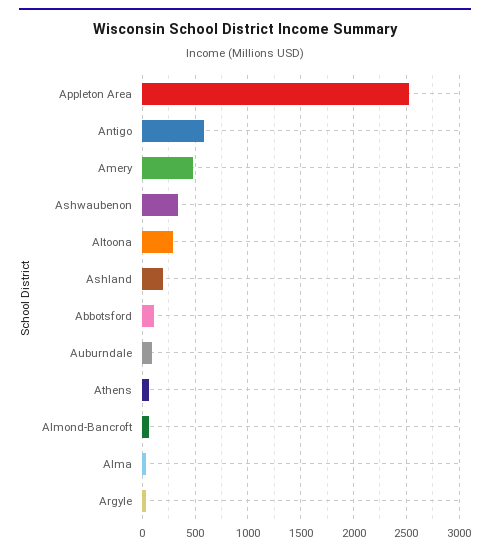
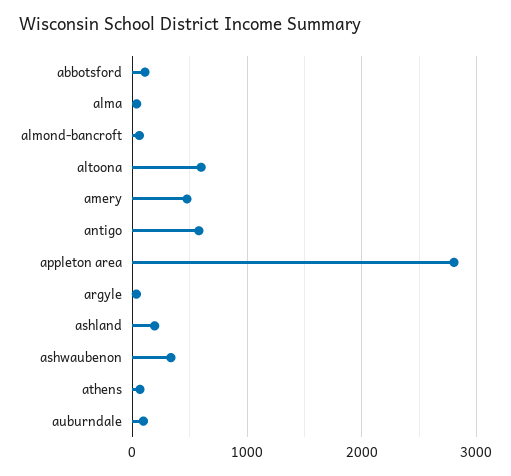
Appleton Area: 2500 -> 2800
Altoona: 300 -> 600

